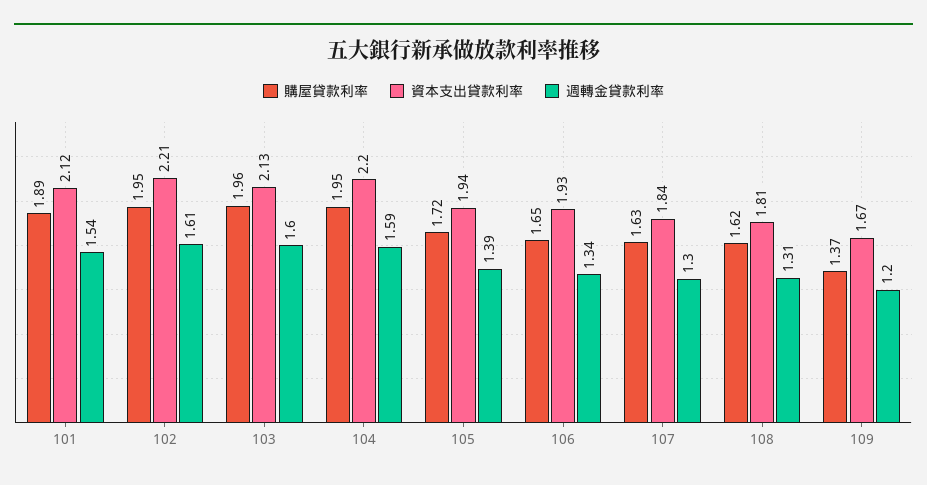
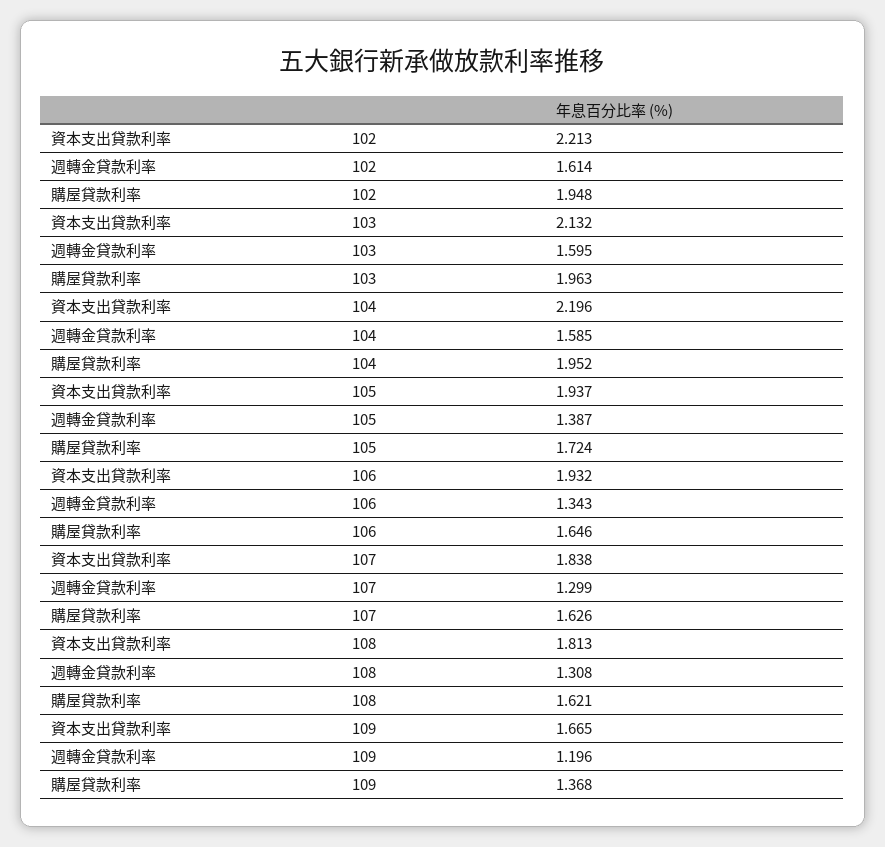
購屋貸款利率, 101: 1.89 -> none
資本支出貸款利率, 101: 2.12 -> none
週轉金貸款利率, 101: 1.54 -> none

